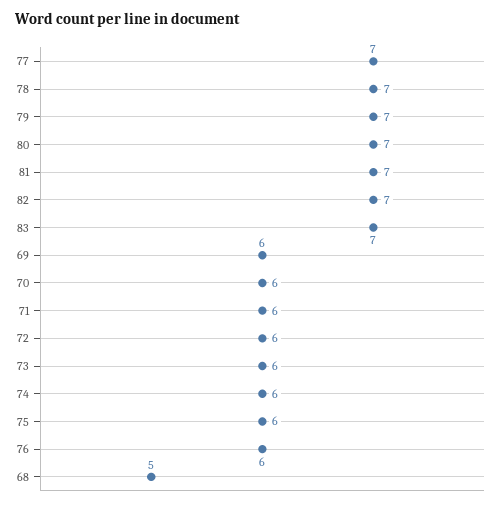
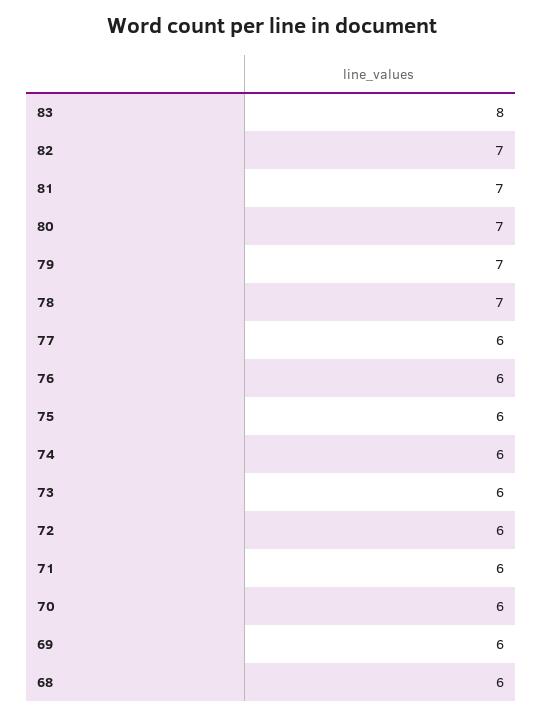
77: 7 -> 6
83: 7 -> 8
68: 5 -> 6

